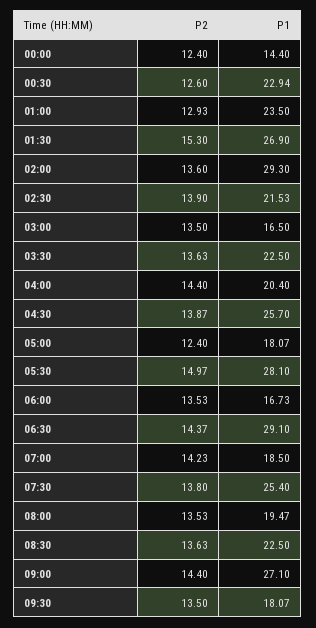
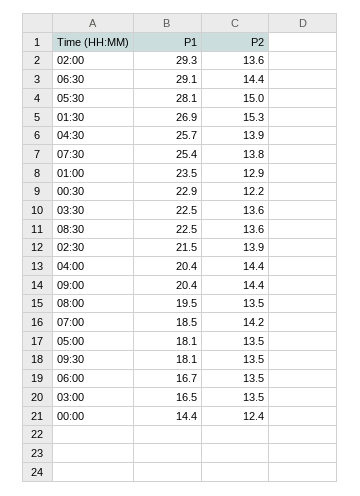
P2, 00:30: 12.6 -> 12.2
P2, 05:00: 12.4 -> 13.5
P1, 09:00: 27.1 -> 20.4

